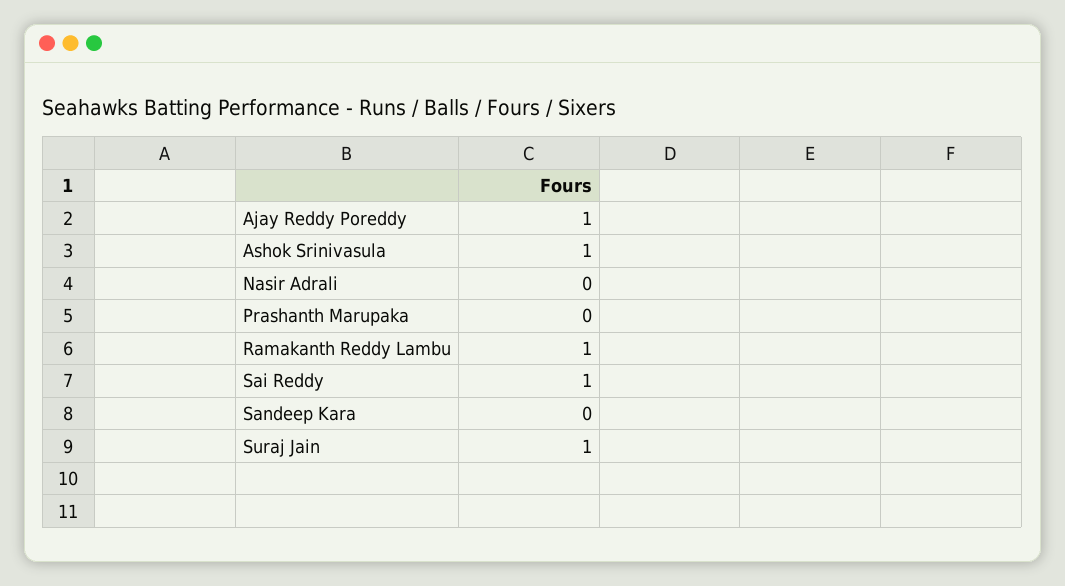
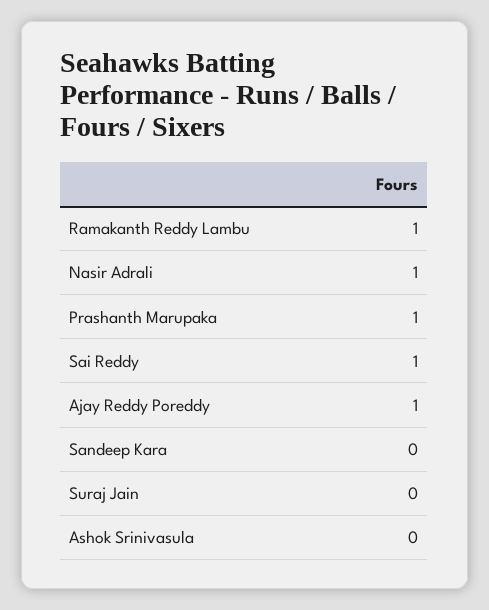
Ashok Srinivasula: 1 -> 0
Nasir Adrali: 0 -> 1
Prashanth Marupaka: 0 -> 1
Suraj Jain: 1 -> 0

